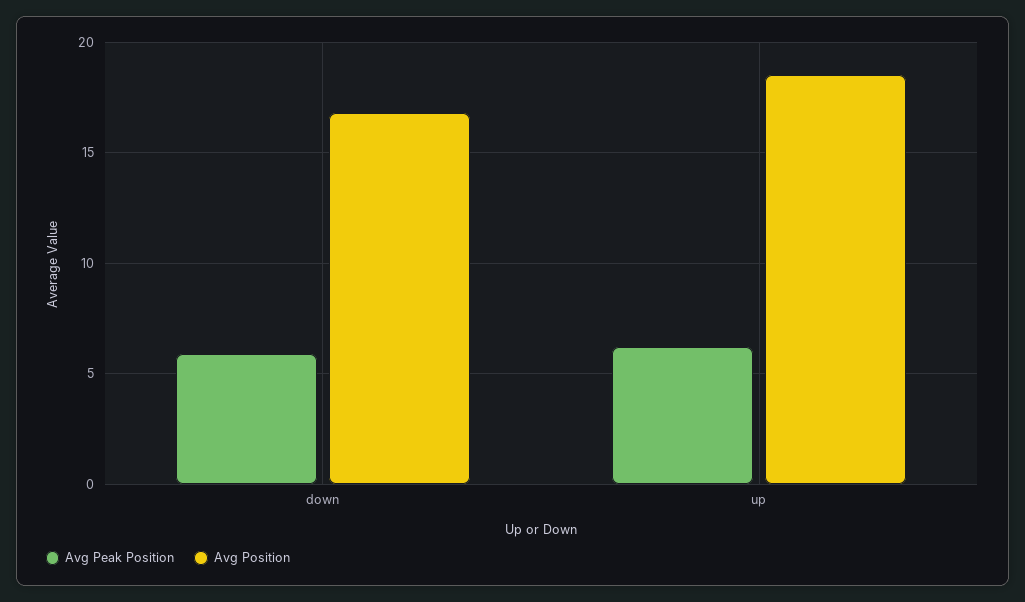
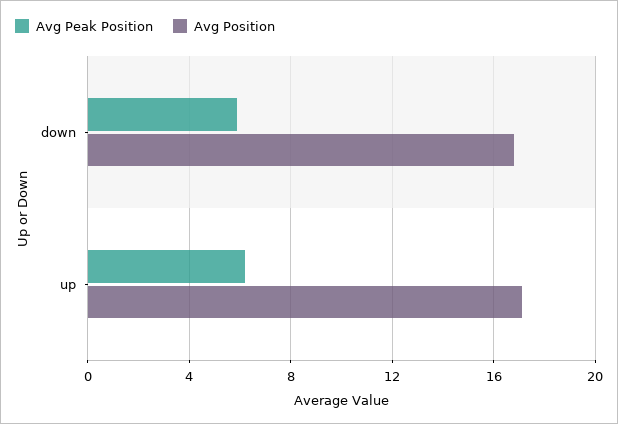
Avg Position, up: 18.5 -> 17

